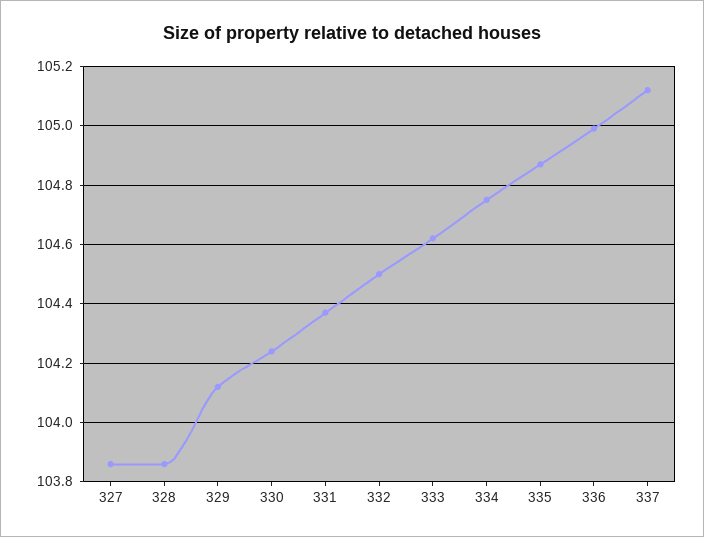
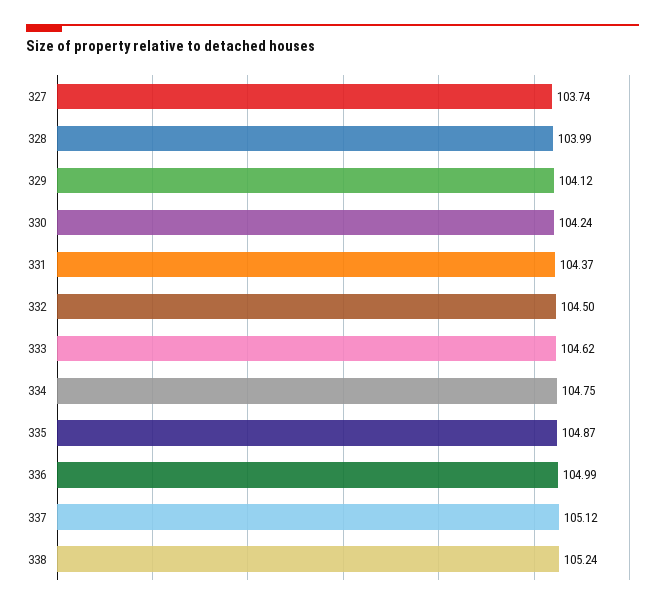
327: 103.85 -> 103.74
328: 103.85 -> 103.99
338: none -> 105.24

